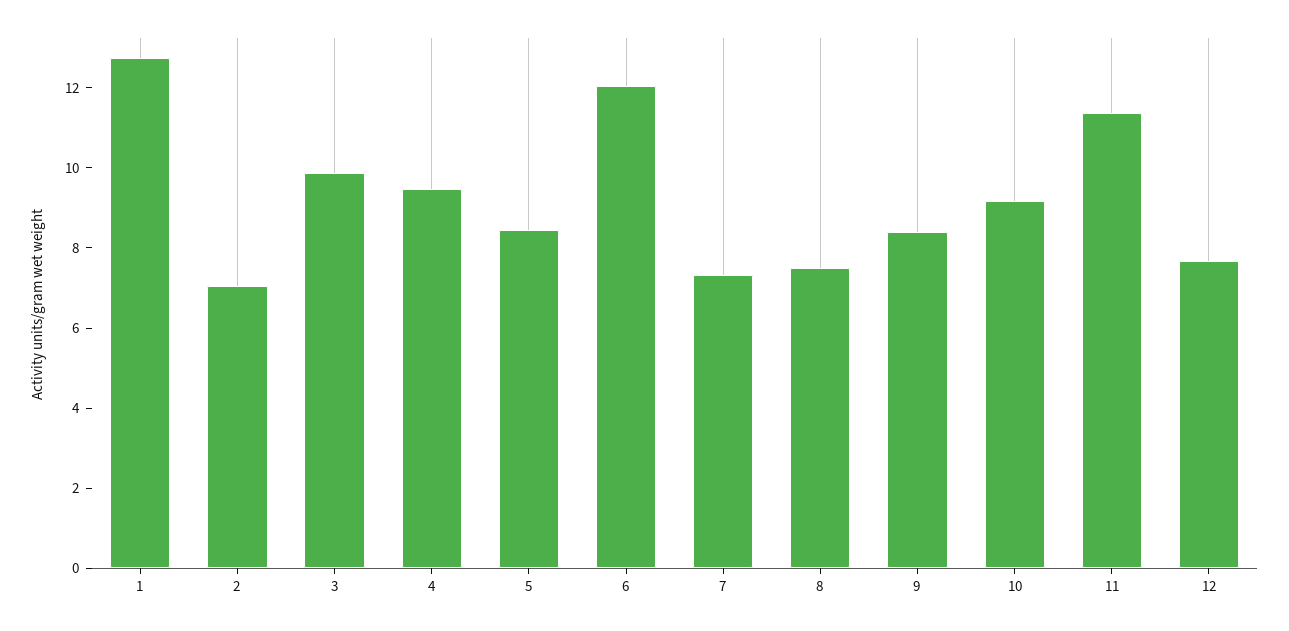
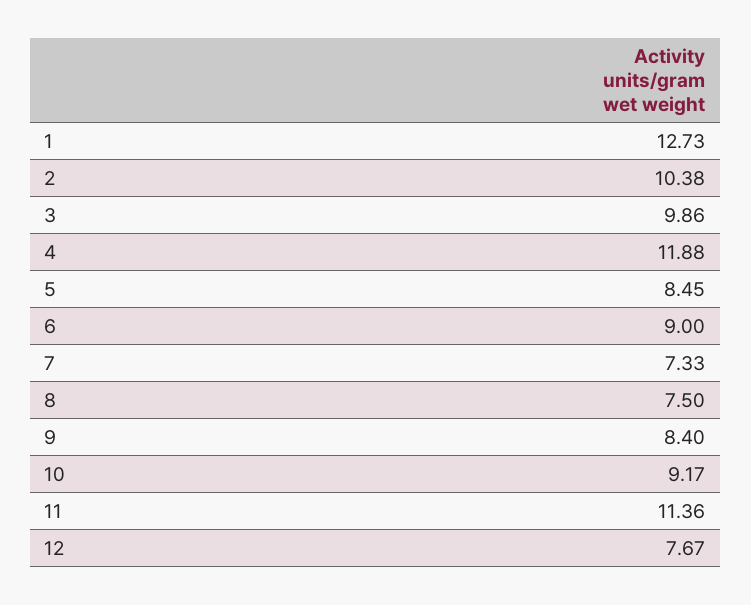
2: 7 -> 10.38
4: 9.5 -> 11.88
6: 12 -> 9

